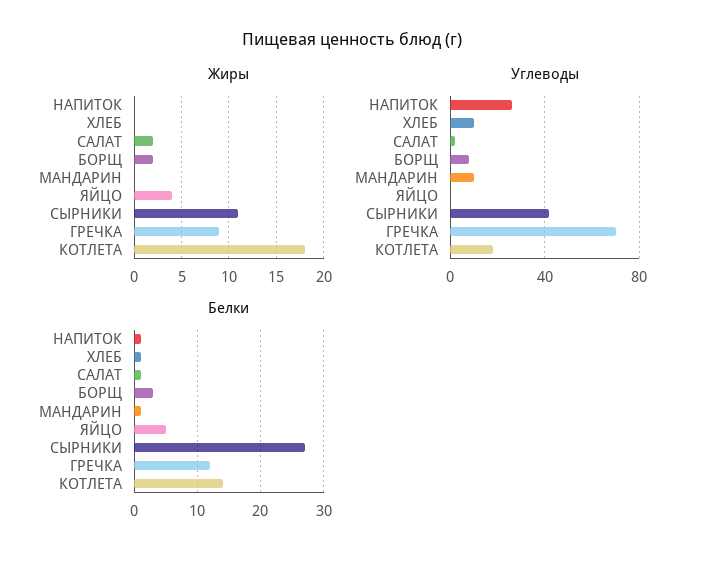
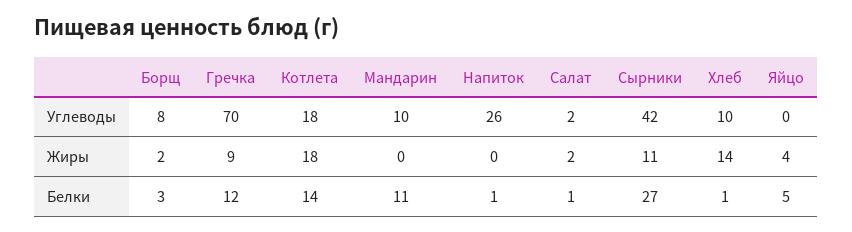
Жиры, ХЛЕБ: 0 -> 14
Белки, МАНДАРИН: 1 -> 11

